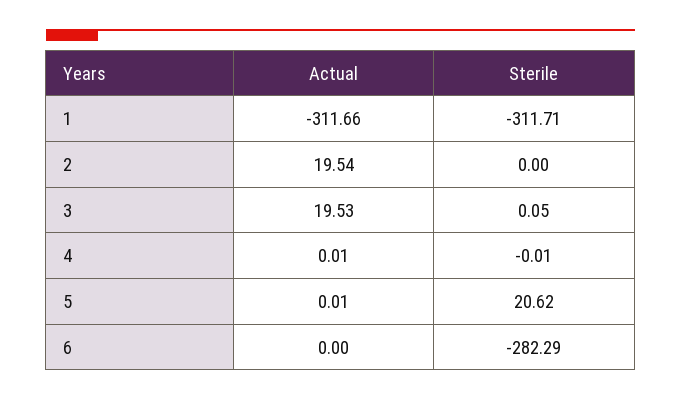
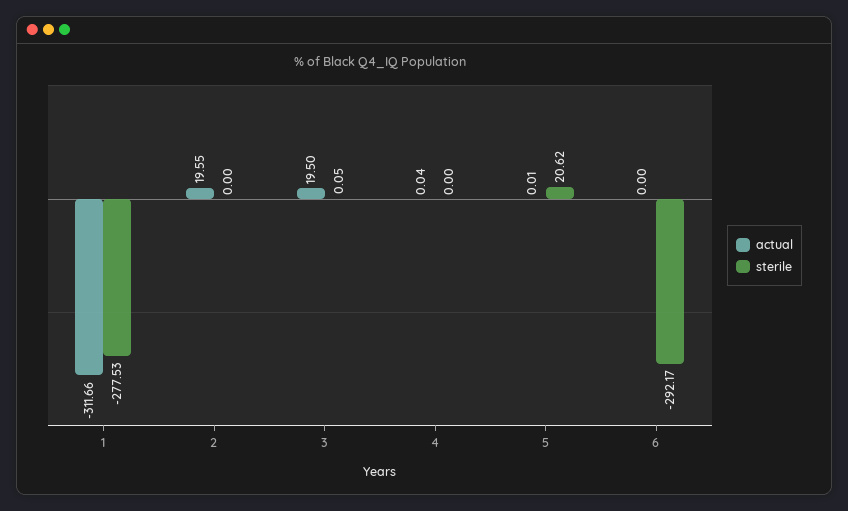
Sterile, 1: -311.71 -> -277.53
Actual, 2: 19.54 -> 19.55
Actual, 3: 19.53 -> 19.5
Actual, 4: 0.01 -> 0.04
Sterile, 4: -0.01 -> 0
Sterile, 6: -282.29 -> -292.17

